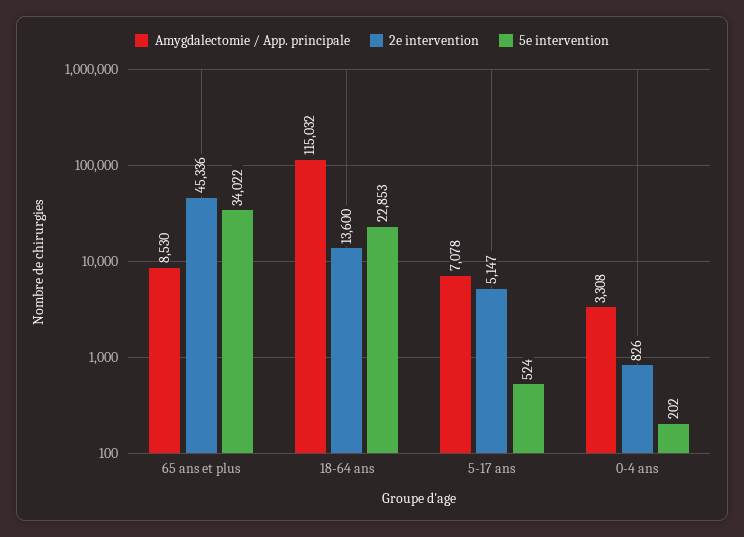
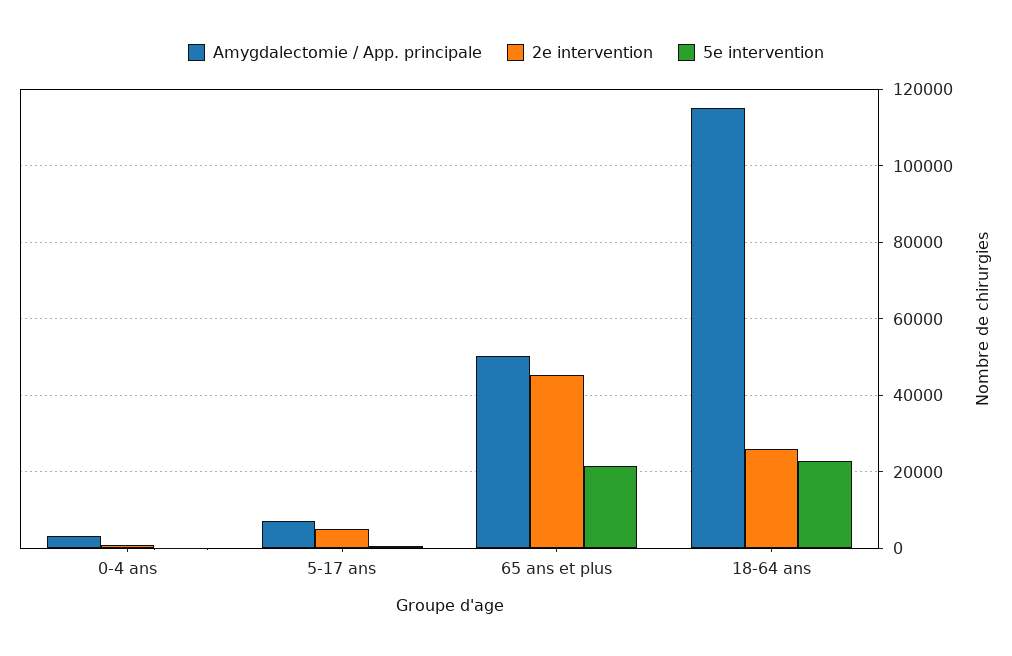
Amygdalectomie / App. principale, 65 ans et plus: 8530 -> 50000
5e intervention, 65 ans et plus: 34022 -> 22000
2e intervention, 18-64 ans: 13600 -> 26000

